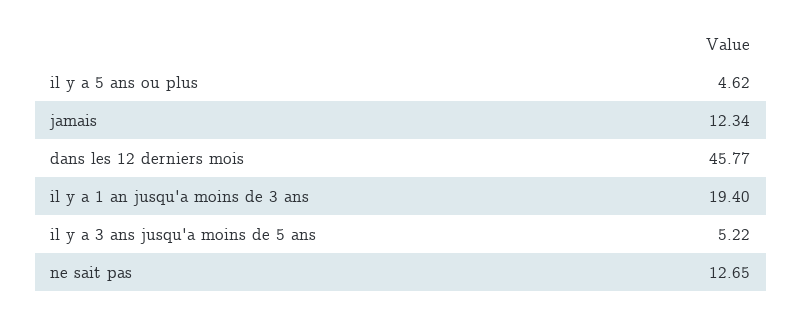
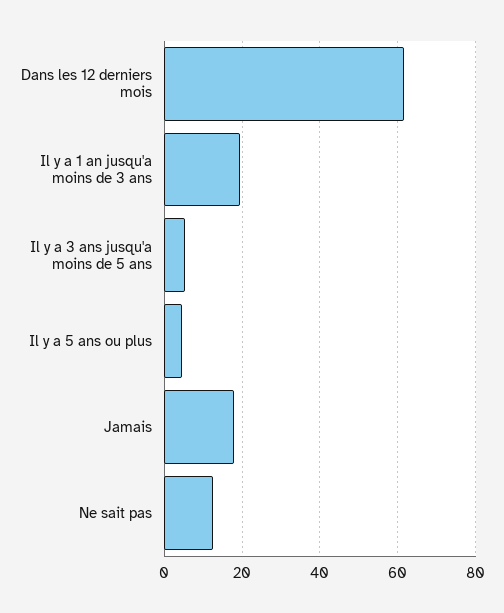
jamais: 12.34 -> 18
dans les 12 derniers mois: 45.77 -> 62

